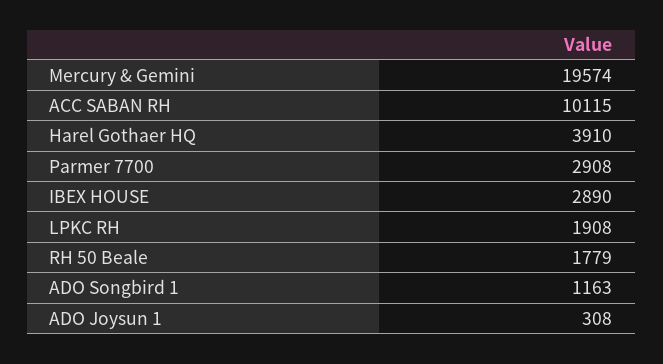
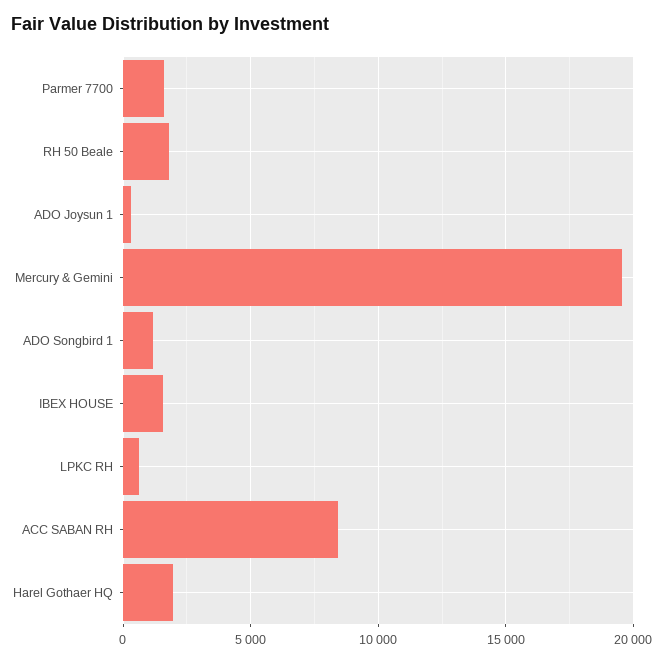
ACC SABAN RH: 10115 -> 8500
Harel Gothaer HQ: 3910 -> 2000
Parmer 7700: 2908 -> 1500
IBEX HOUSE: 2890 -> 1500
LPKC RH: 1908 -> 500

